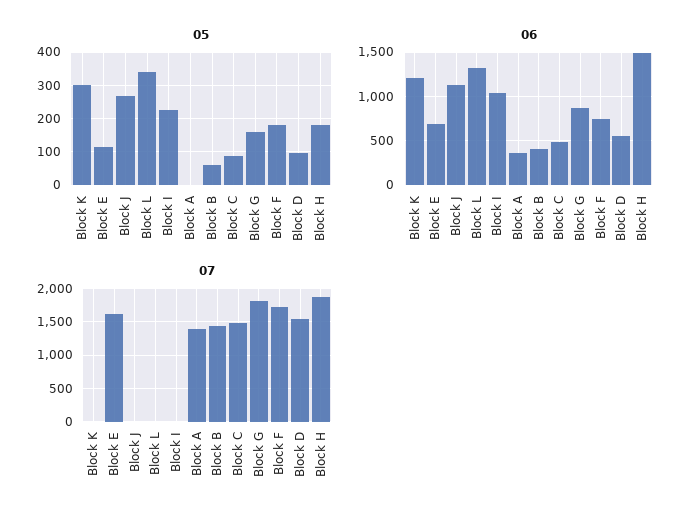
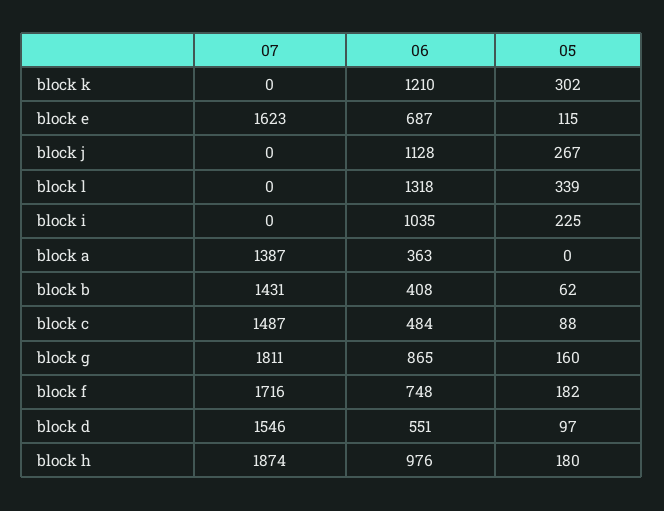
06, Block H: 1500 -> 976

